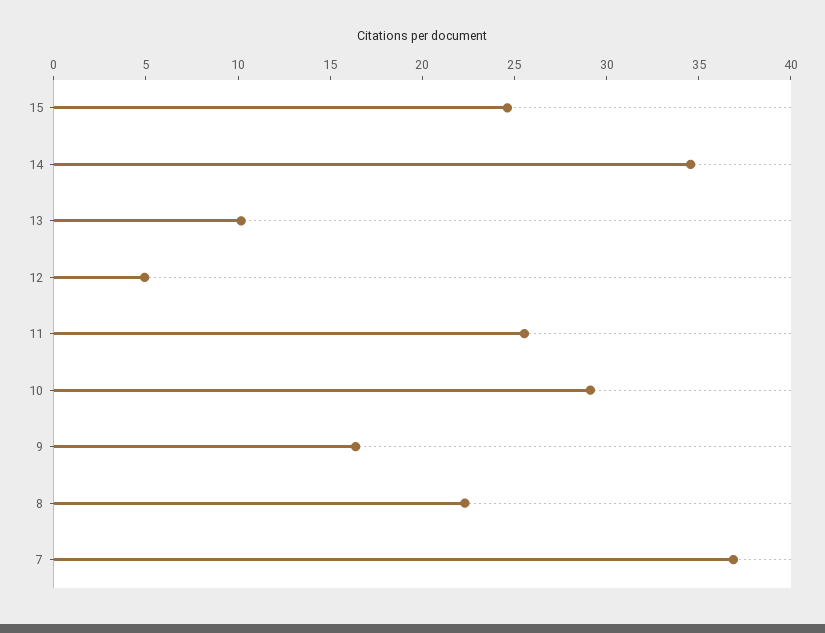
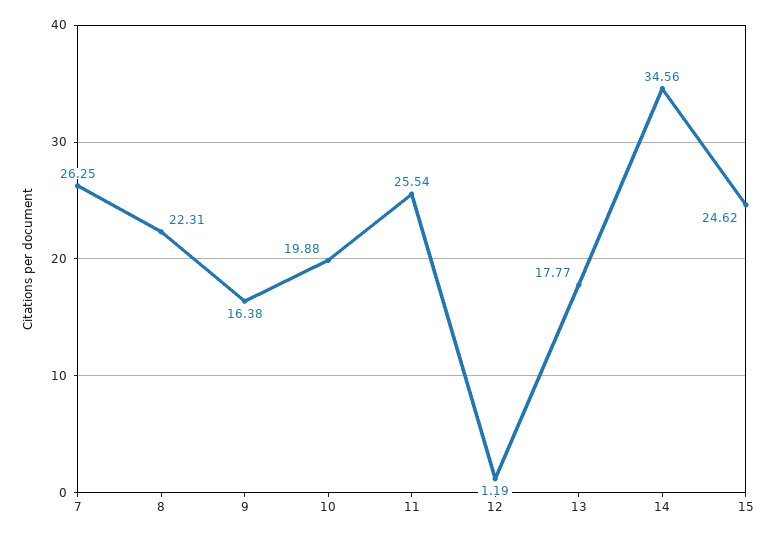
13: 10 -> 17.77
12: 5 -> 1.19
10: 29 -> 19.88
7: 37 -> 26.25

